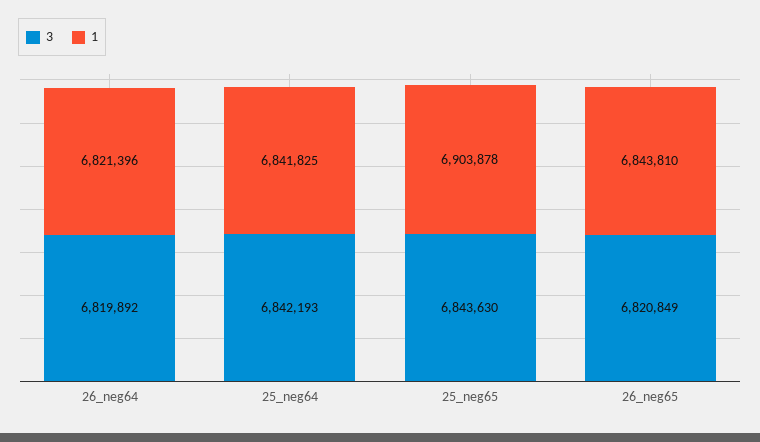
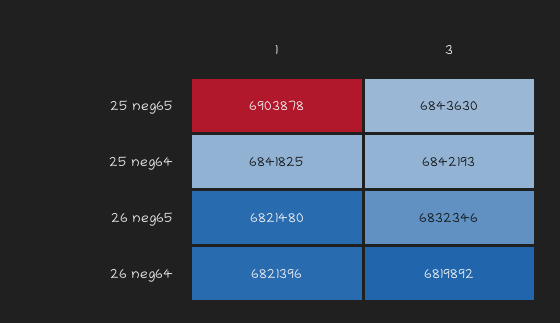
3, 26_neg65: 6820849 -> 6832346
1, 26_neg65: 6843810 -> 6821480

